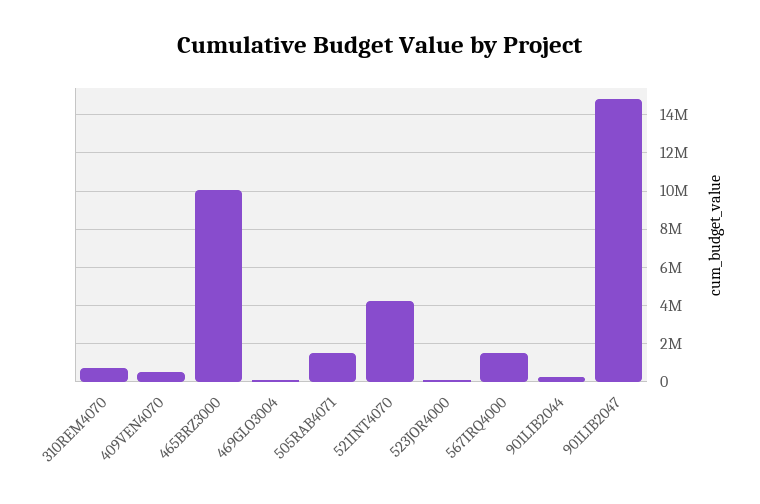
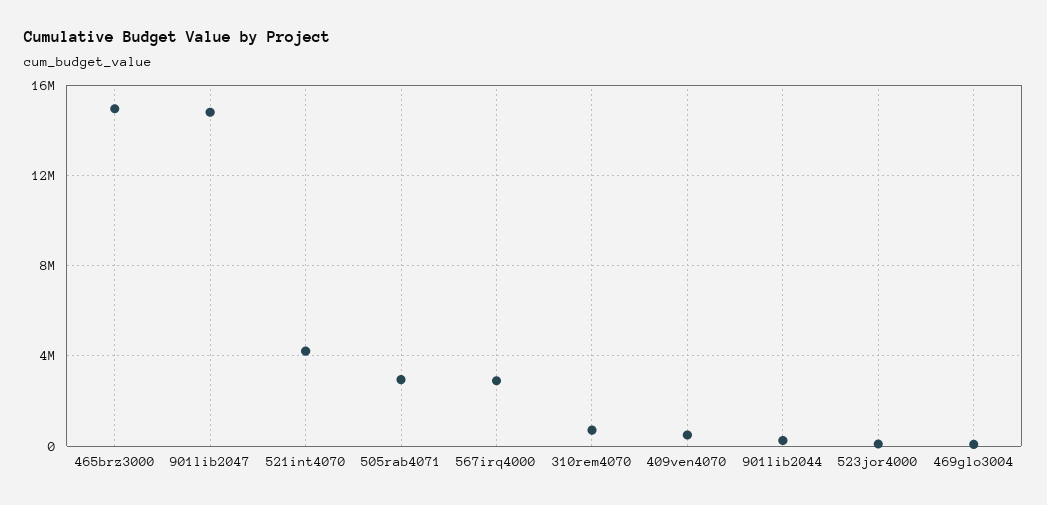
465BRZ3000: 10000000 -> 15000000
505RAB4071: 1500000 -> 3000000
567IRQ4000: 1500000 -> 3000000

